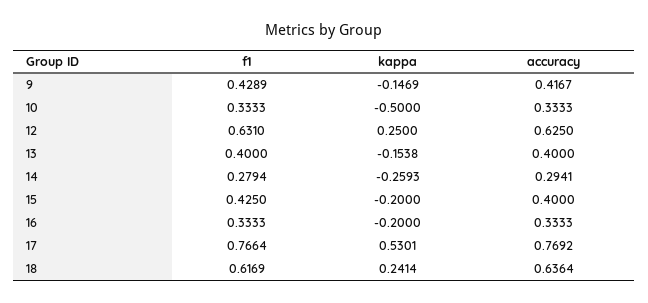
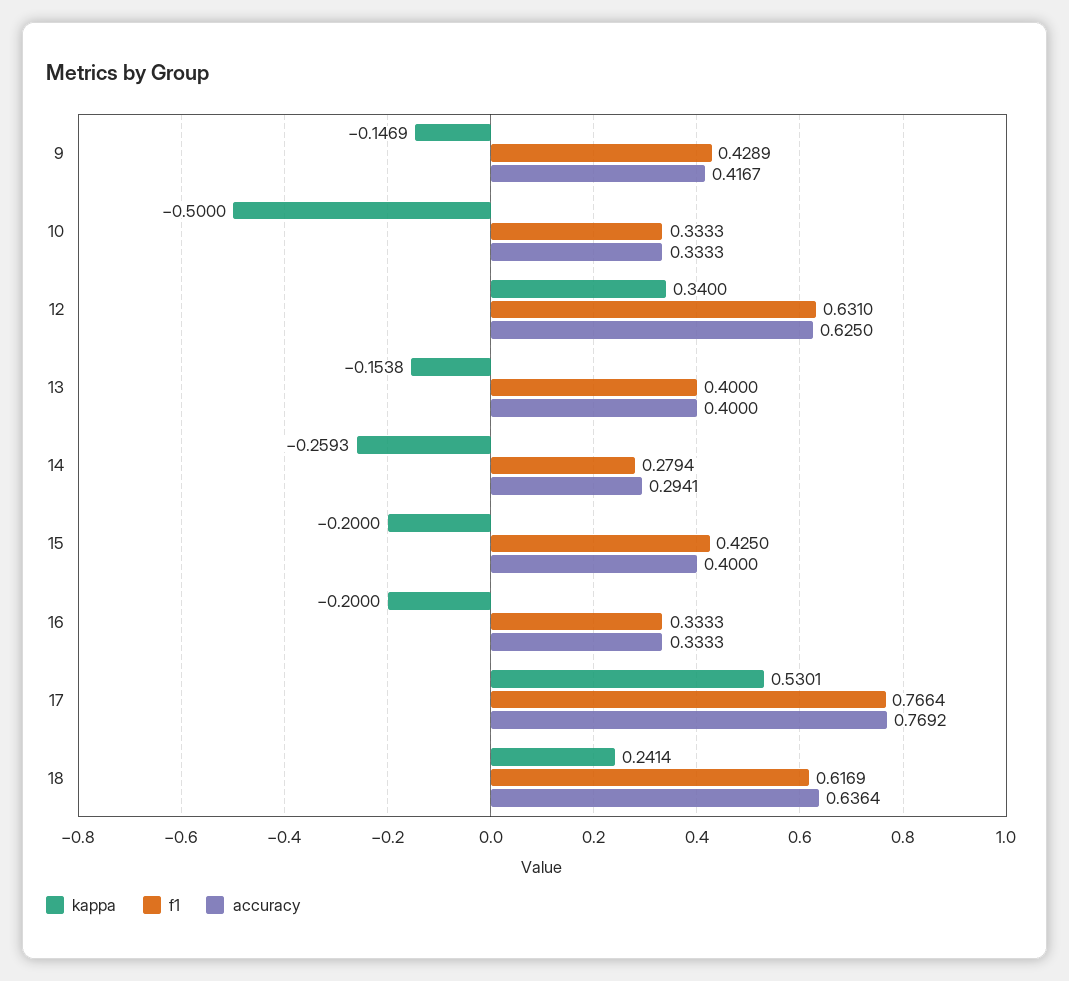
kappa, 12: 0.25 -> 0.34

